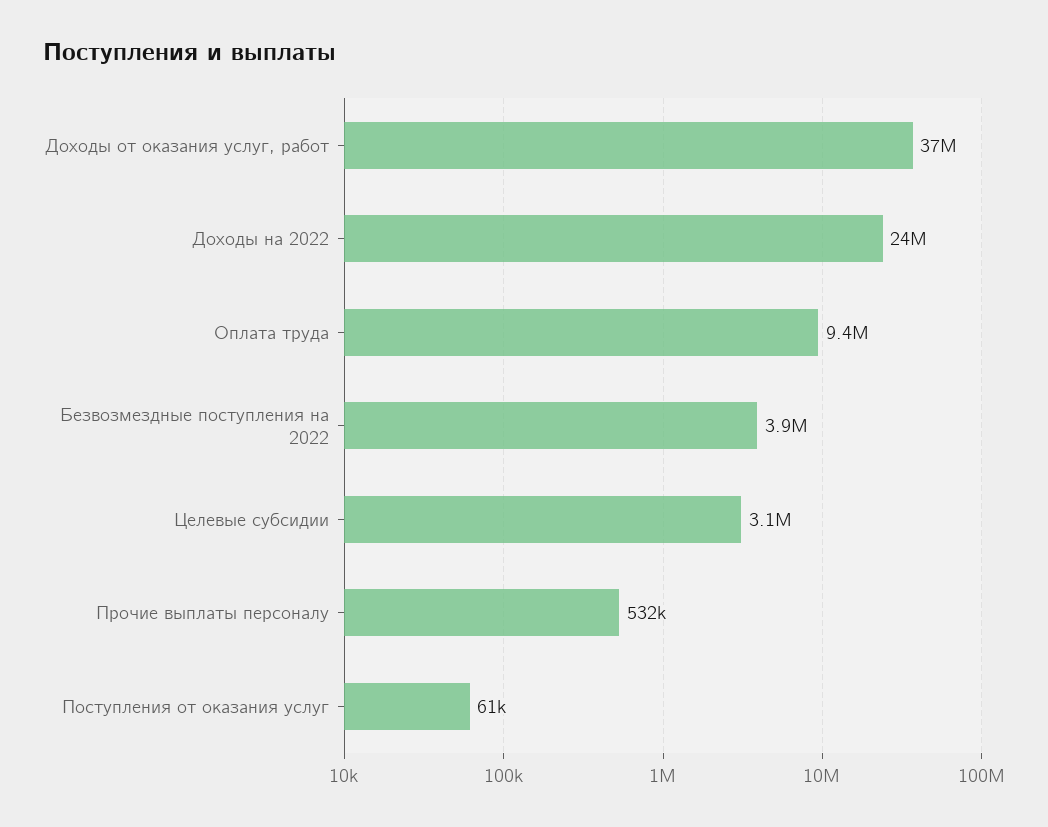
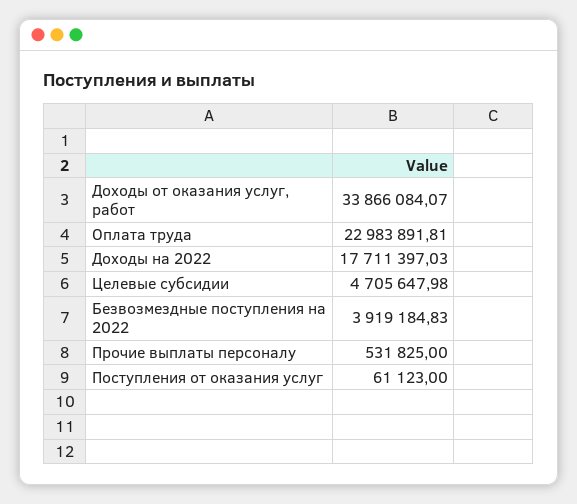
Доходы от оказания услуг, работ: 37000000 -> 33866084.07
Доходы на 2022: 24000000 -> 17711397.03
Оплата труда: 9400000 -> 22983891.81
Целевые субсидии: 3100000 -> 4705647.98

